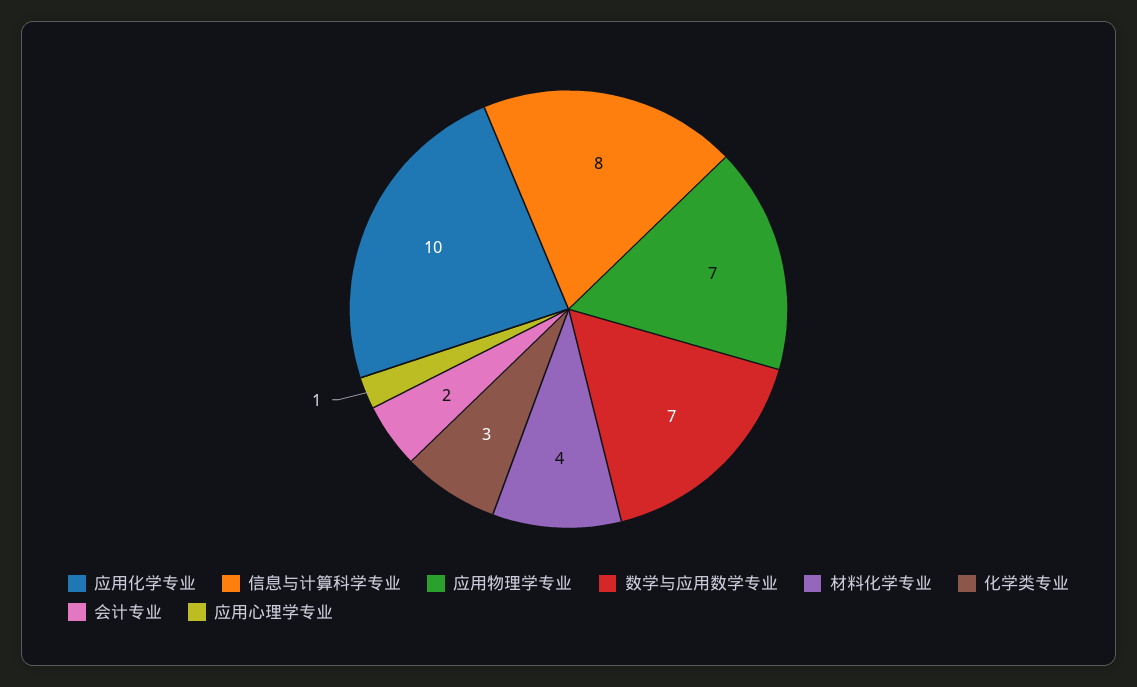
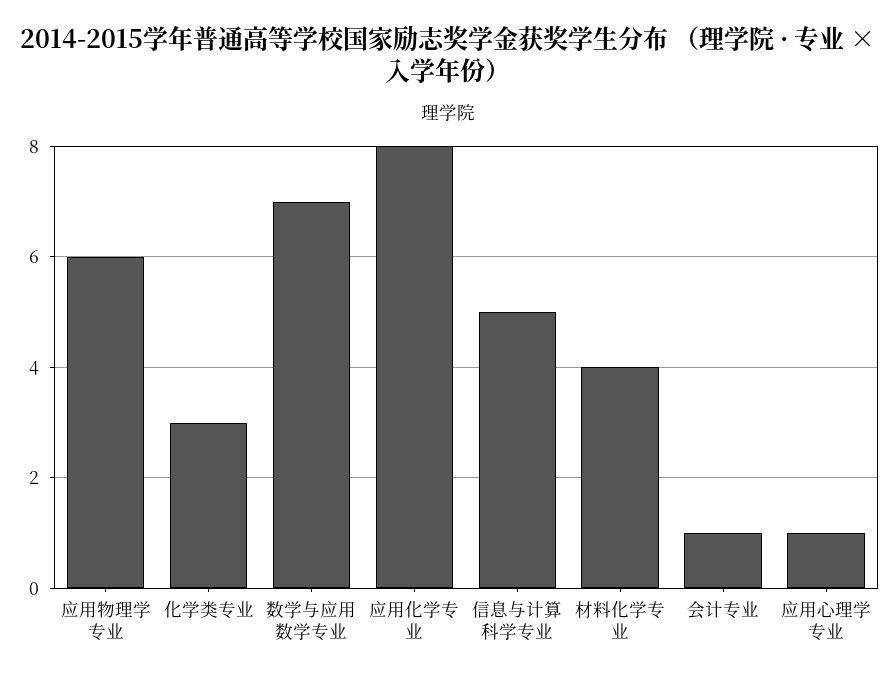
应用化学专业: 10 -> 8
信息与计算科学专业: 8 -> 5
应用物理学专业: 7 -> 6
会计专业: 2 -> 1

